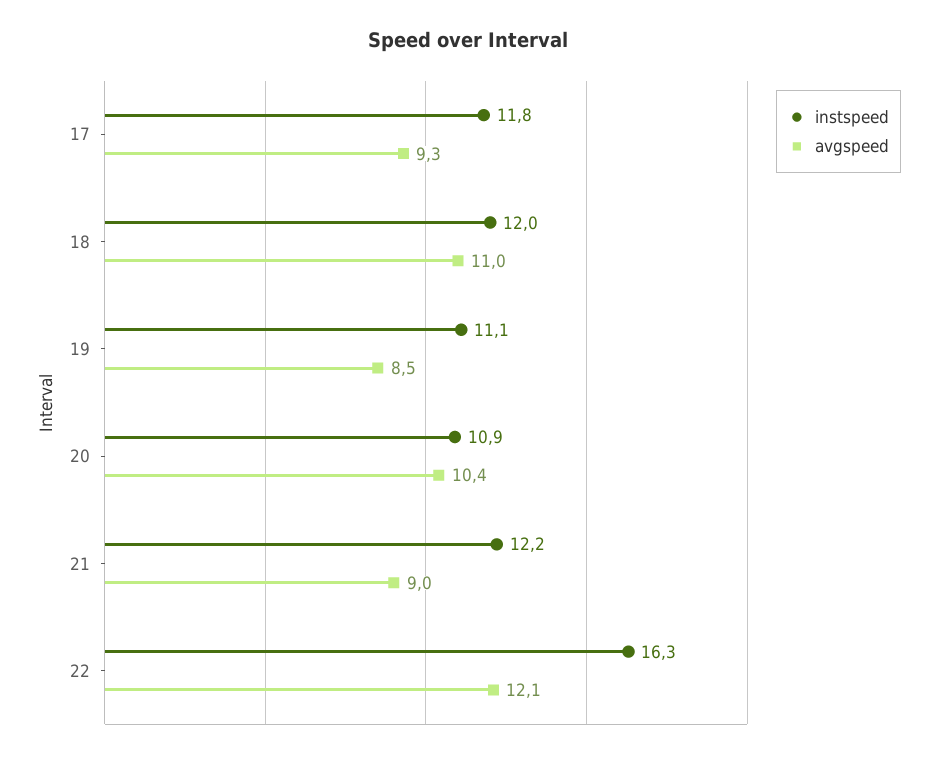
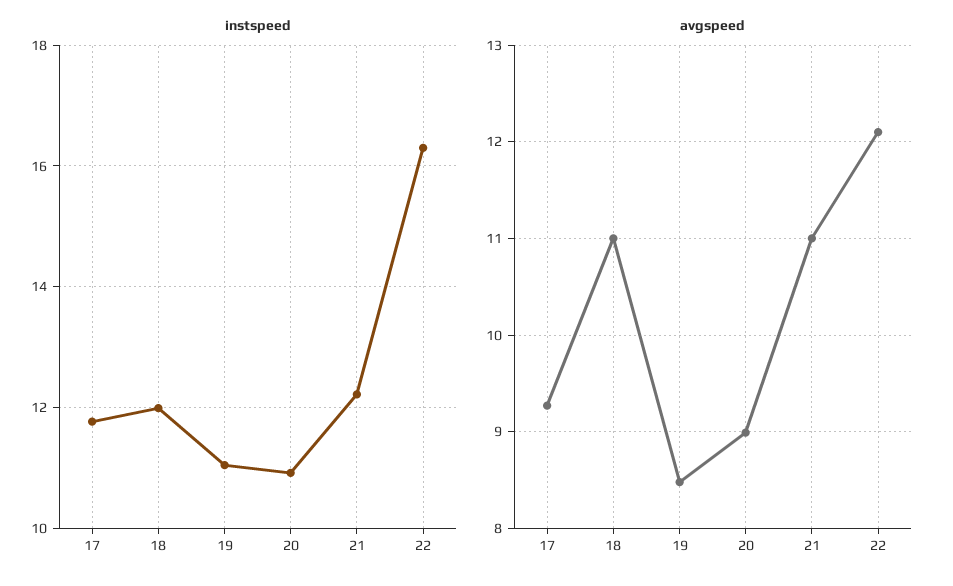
avgspeed, 20: 10.4 -> 9
avgspeed, 21: 9 -> 11

